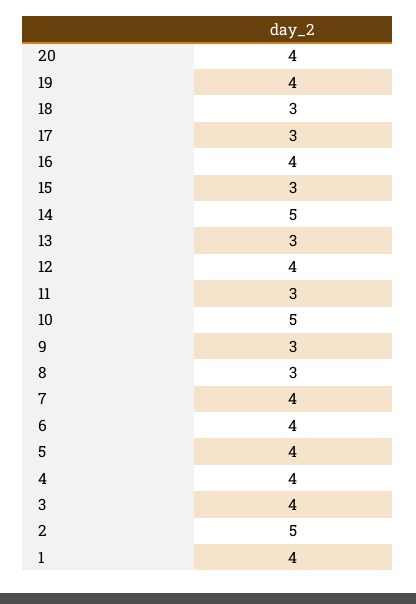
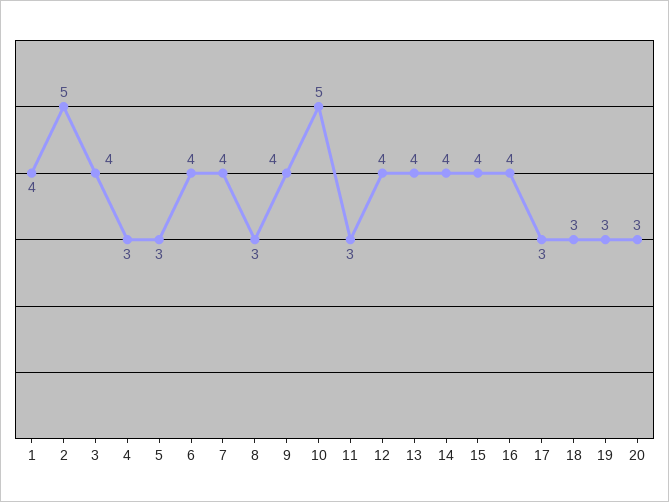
20: 4 -> 3
19: 4 -> 3
15: 3 -> 4
14: 5 -> 4
13: 3 -> 4
9: 3 -> 4
5: 4 -> 3
4: 4 -> 3

